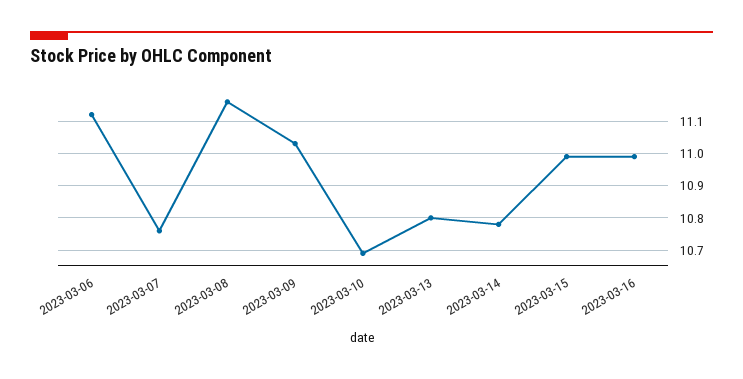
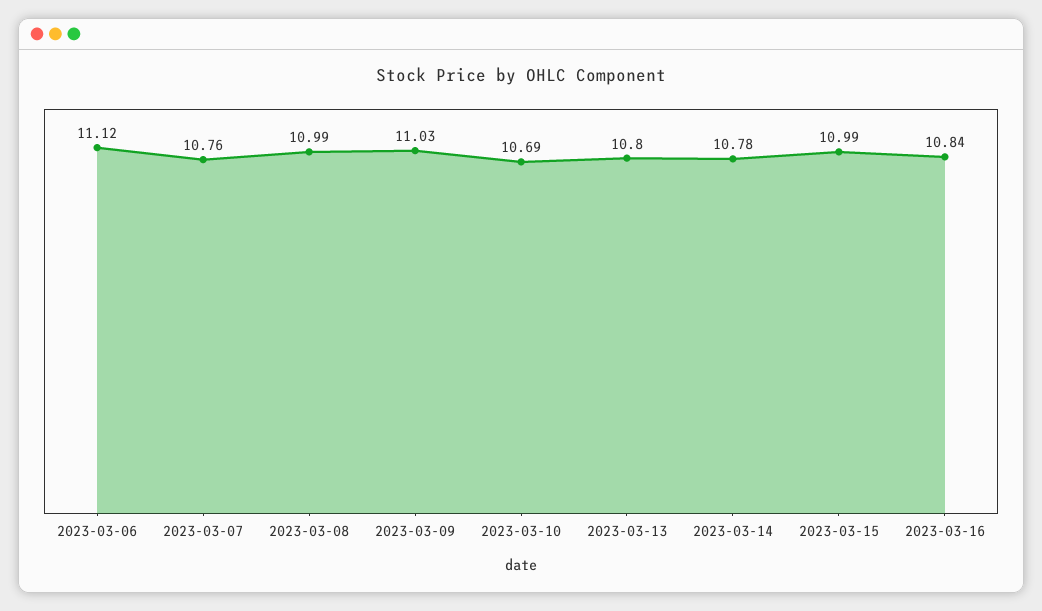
2023-03-08: 11.15 -> 10.99
2023-03-16: 11 -> 10.84

